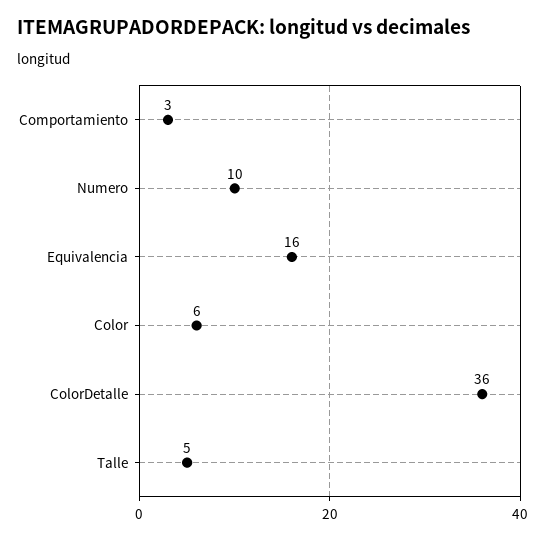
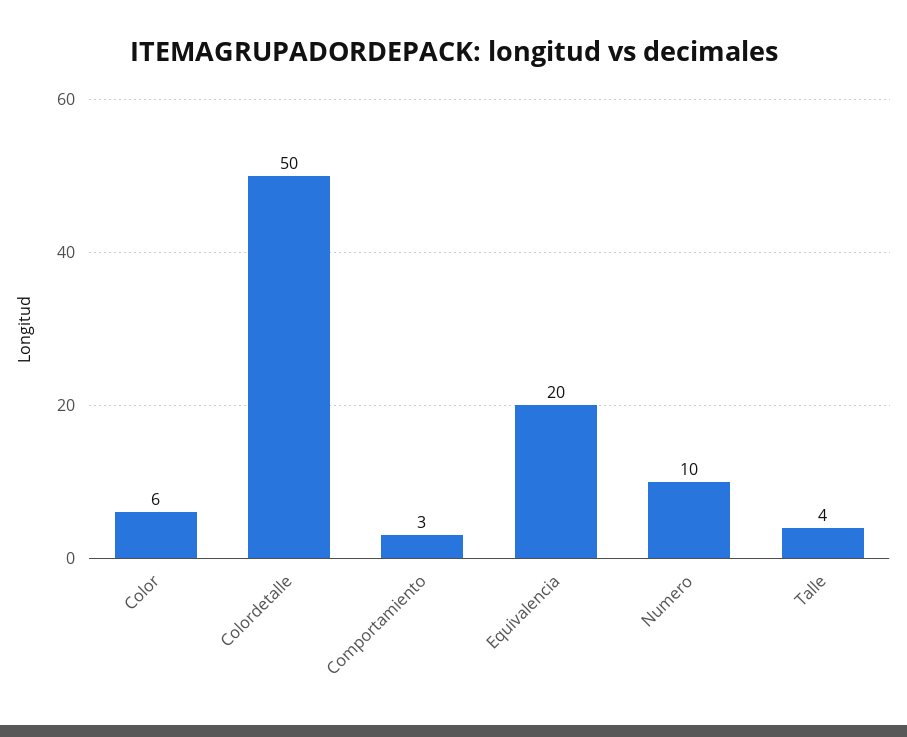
Equivalencia: 16 -> 20
ColorDetalle: 36 -> 50
Talle: 5 -> 4

